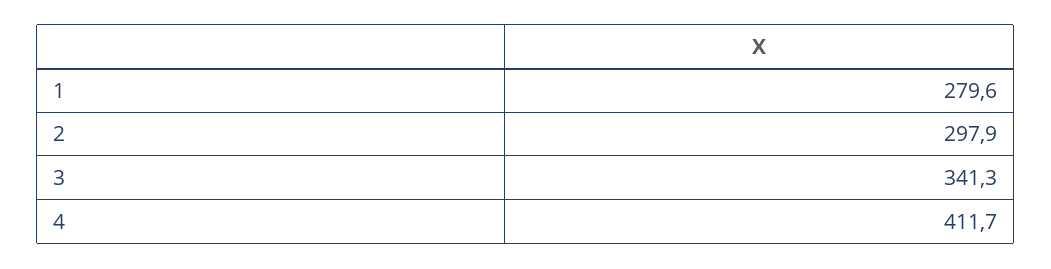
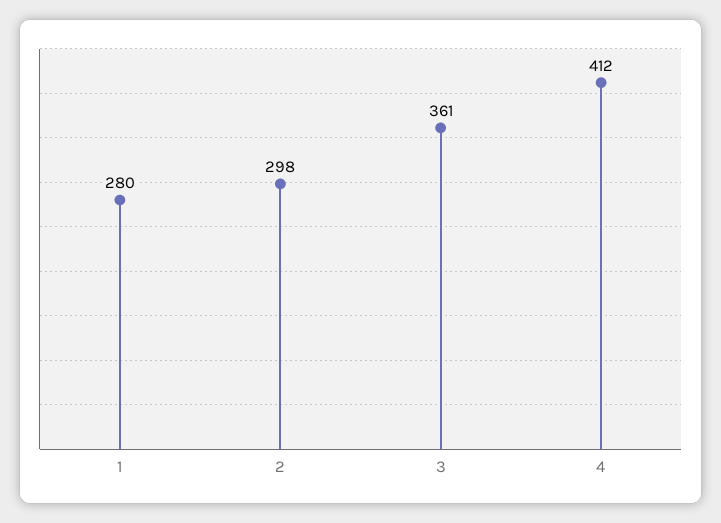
3: 341.3 -> 361

